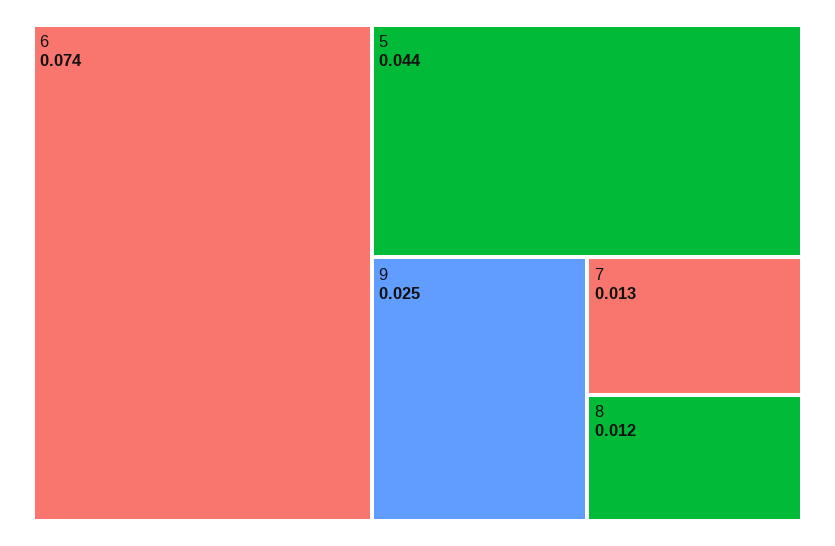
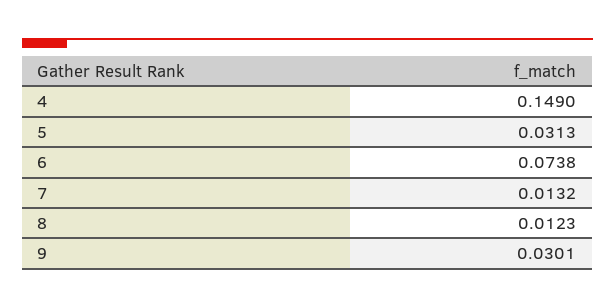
5: 0.044 -> 0.0313
9: 0.025 -> 0.0301
4: none -> 0.149

